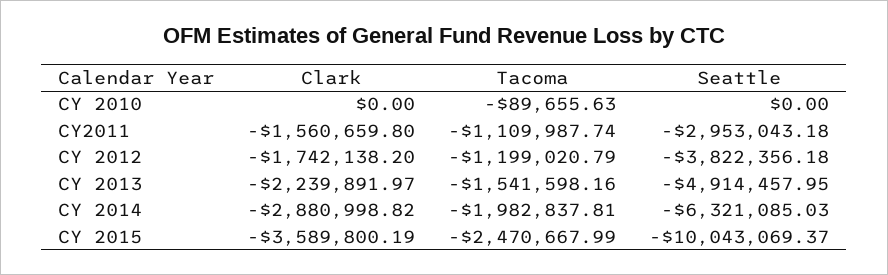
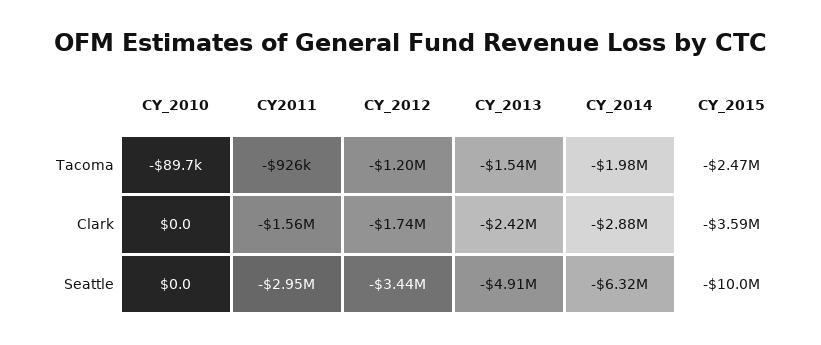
Tacoma, CY2011: -1109987.74 -> -926000
Seattle, CY 2012: -3822356.18 -> -3440000
Clark, CY 2013: -2239891.97 -> -2420000

